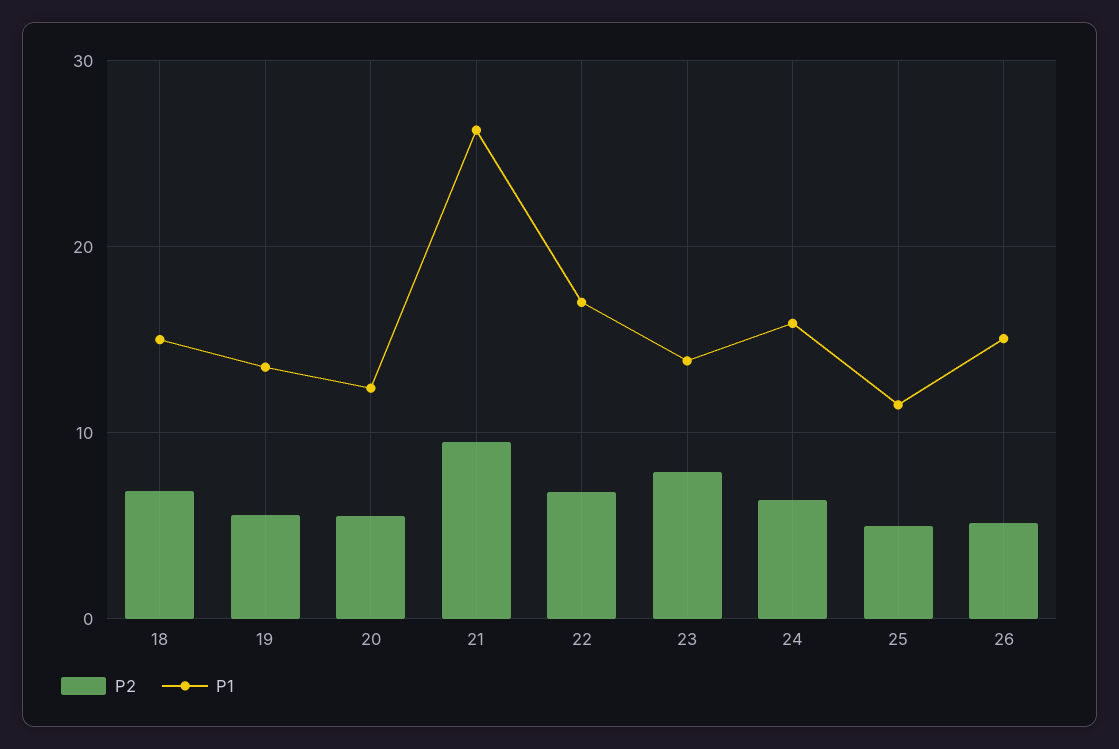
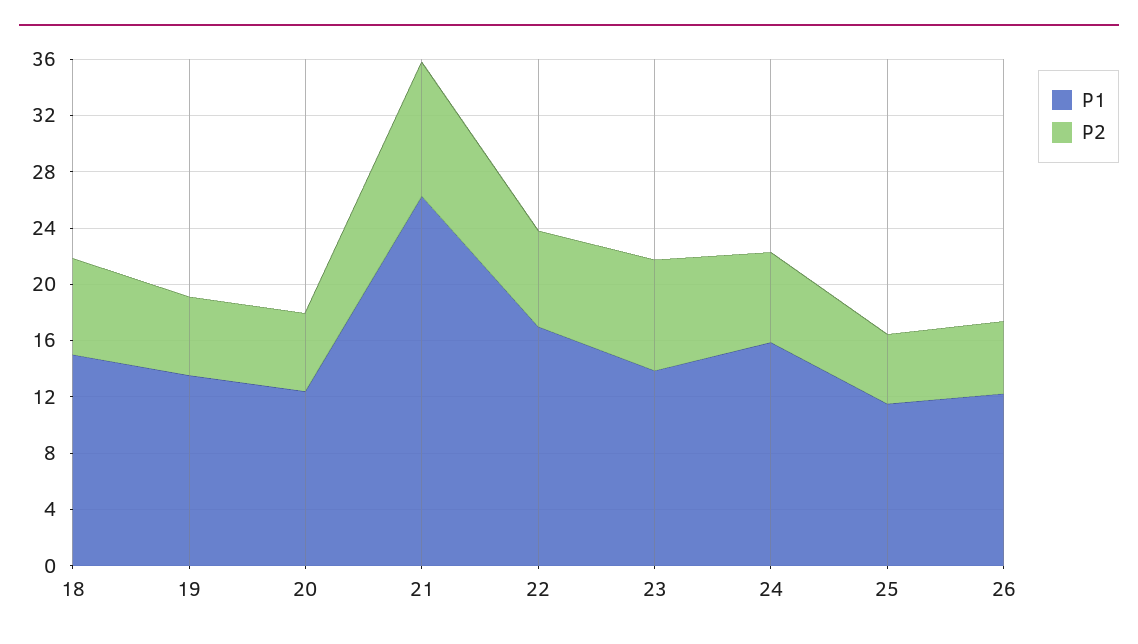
P1, 26: 15 -> 12

